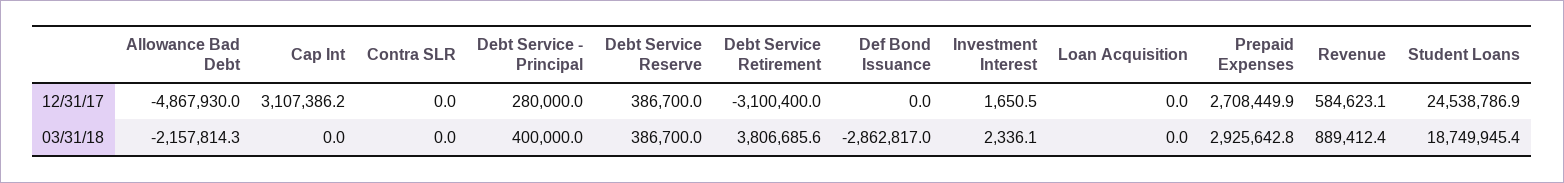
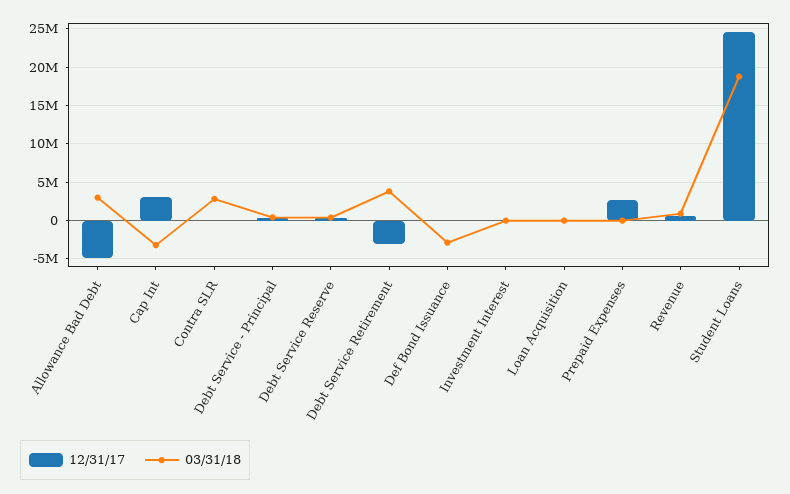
03/31/18, Allowance Bad Debt: -2157814.3 -> 3000000
03/31/18, Cap Int: 0 -> -3000000
03/31/18, Contra SLR: 0 -> 3000000
03/31/18, Prepaid Expenses: 2925642.8 -> 0

